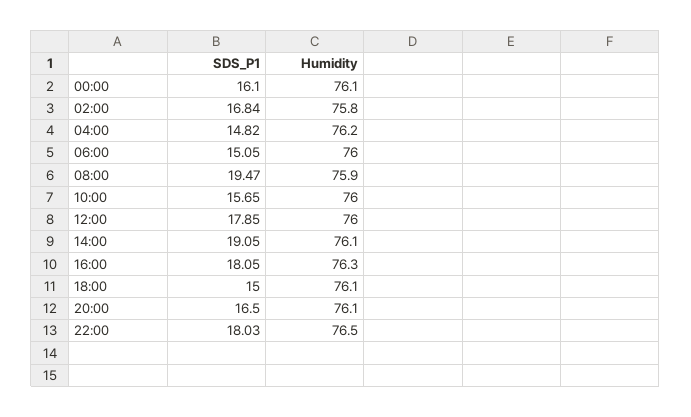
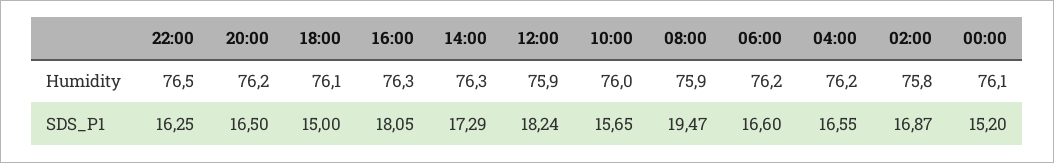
SDS_P1, 00:00: 16.1 -> 15.2
SDS_P1, 02:00: 16.84 -> 16.87
SDS_P1, 04:00: 14.82 -> 16.55
SDS_P1, 06:00: 15.05 -> 16.6
Humidity, 06:00: 76 -> 76.2
SDS_P1, 12:00: 17.85 -> 18.24
Humidity, 12:00: 76 -> 75.9
SDS_P1, 14:00: 19.05 -> 17.29
Humidity, 14:00: 76.1 -> 76.3
Humidity, 20:00: 76.1 -> 76.2
SDS_P1, 22:00: 18.03 -> 16.25

